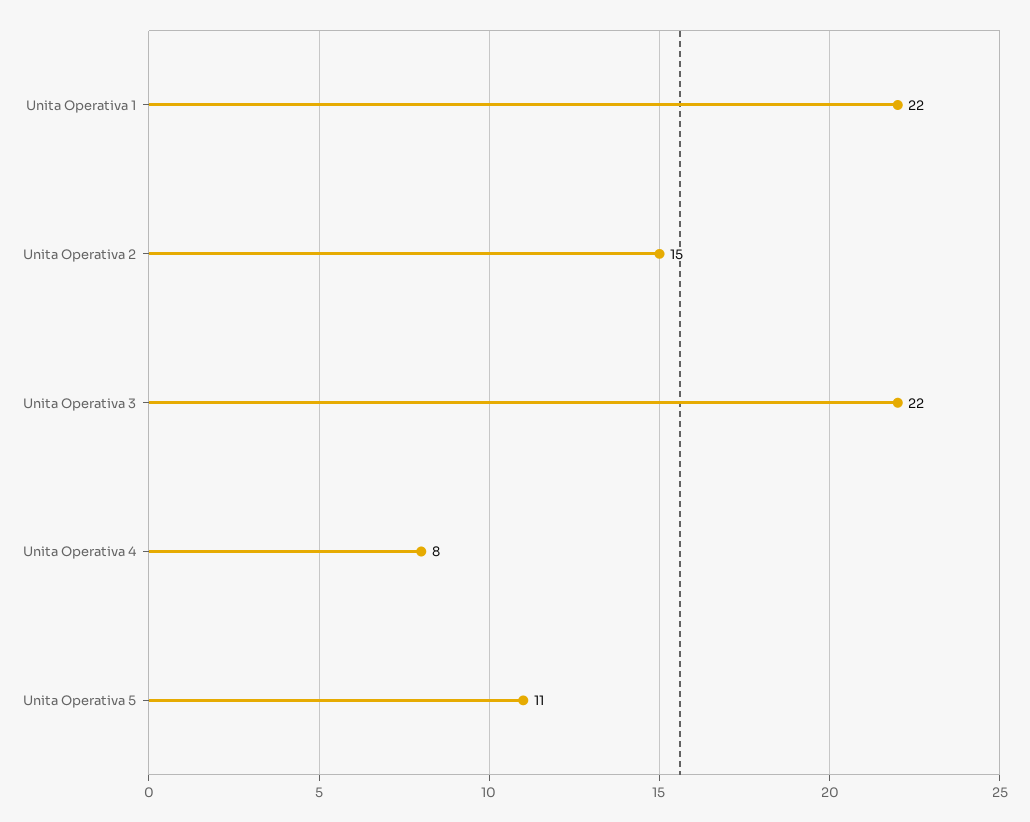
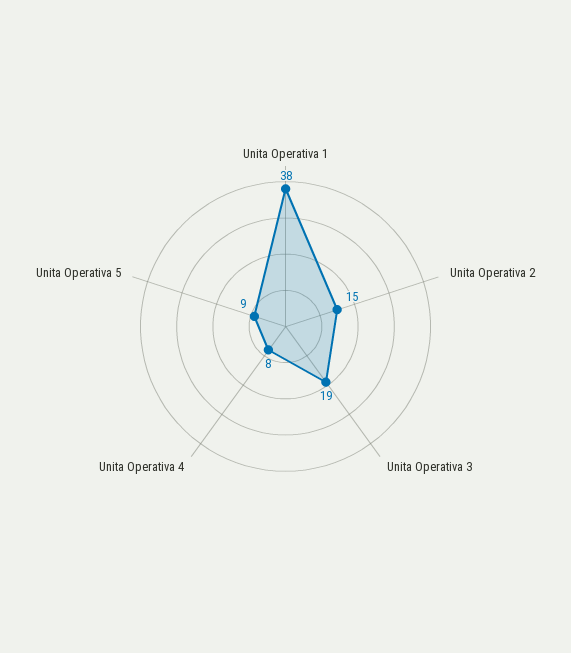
Unita Operativa 1: 22 -> 38
Unita Operativa 3: 22 -> 19
Unita Operativa 5: 11 -> 9

